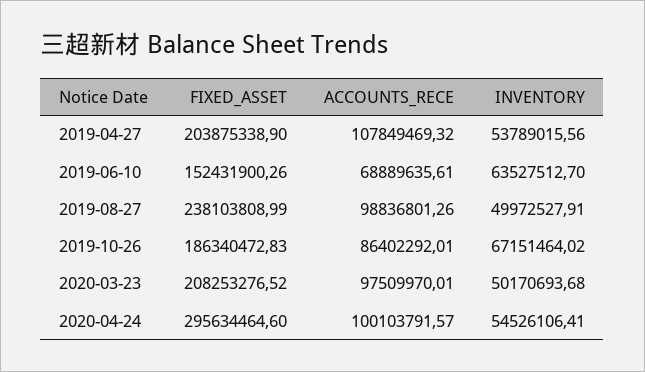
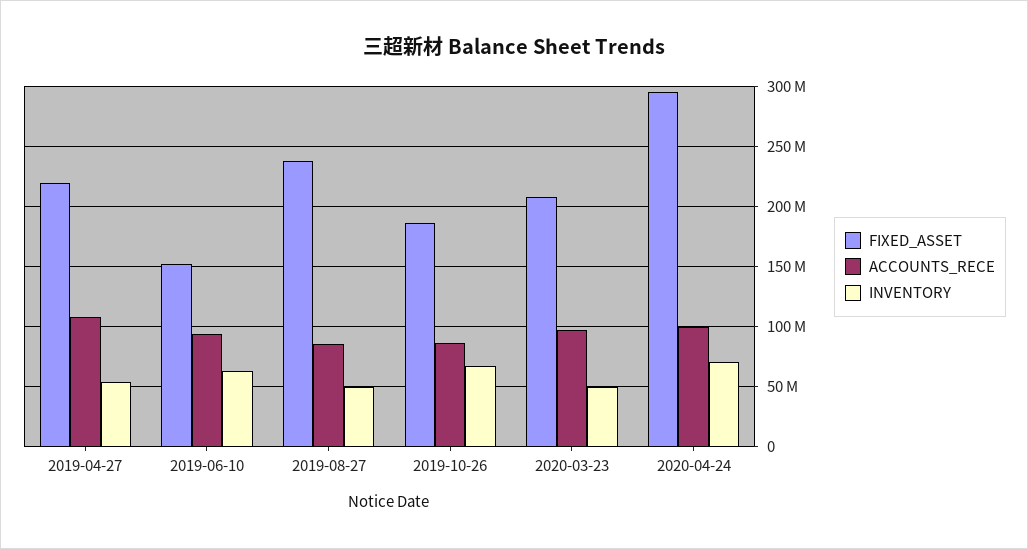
FIXED_ASSET, 2019-04-27: 203875338.9 -> 220000000
ACCOUNTS_RECE, 2019-06-10: 68889635.61 -> 95000000
ACCOUNTS_RECE, 2019-08-27: 98836801.26 -> 85000000
INVENTORY, 2020-04-24: 54526106.41 -> 70000000

